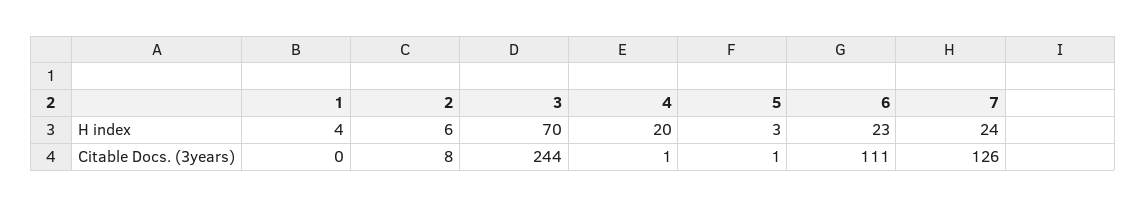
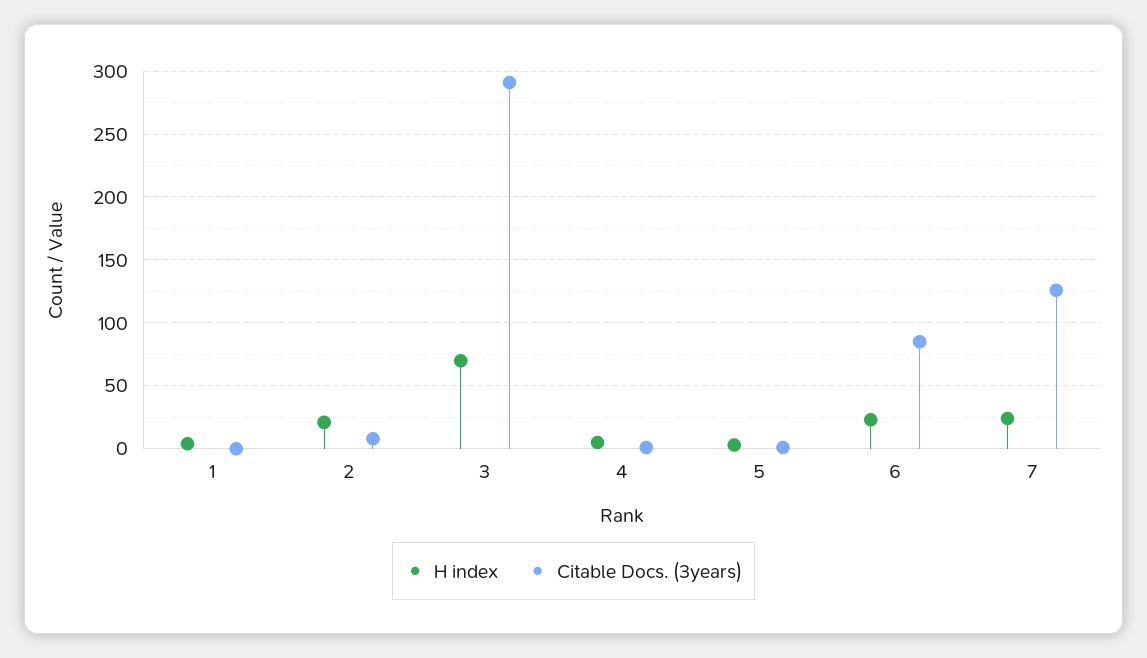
H index, 2: 6 -> 20
H index, 4: 20 -> 5
Citable Docs. (3years), 3: 244 -> 290
Citable Docs. (3years), 6: 111 -> 85

